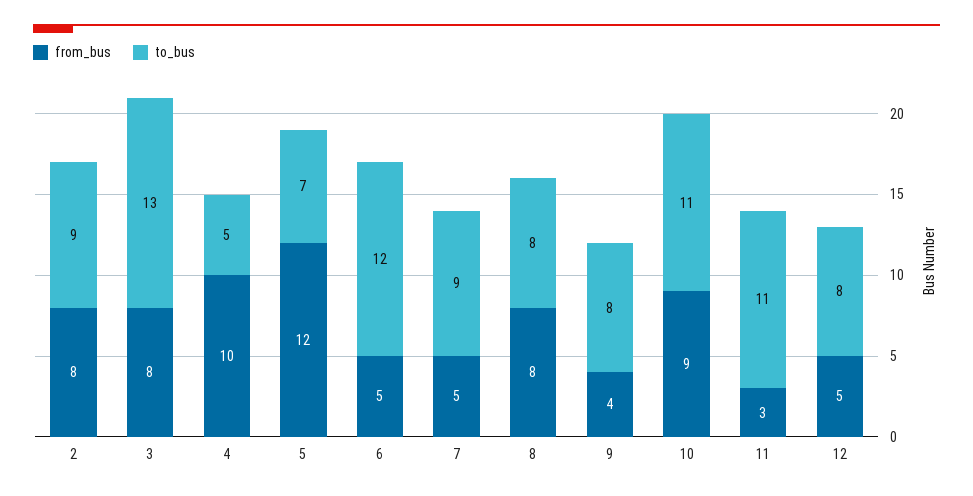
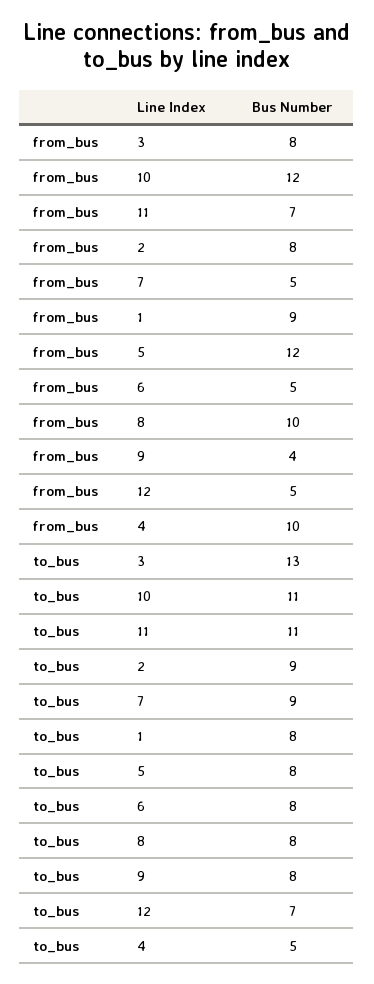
to_bus, 5: 7 -> 8
to_bus, 6: 12 -> 8
from_bus, 8: 8 -> 10
from_bus, 10: 9 -> 12
from_bus, 11: 3 -> 7
to_bus, 12: 8 -> 7
from_bus, 1: none -> 9
to_bus, 1: none -> 8

